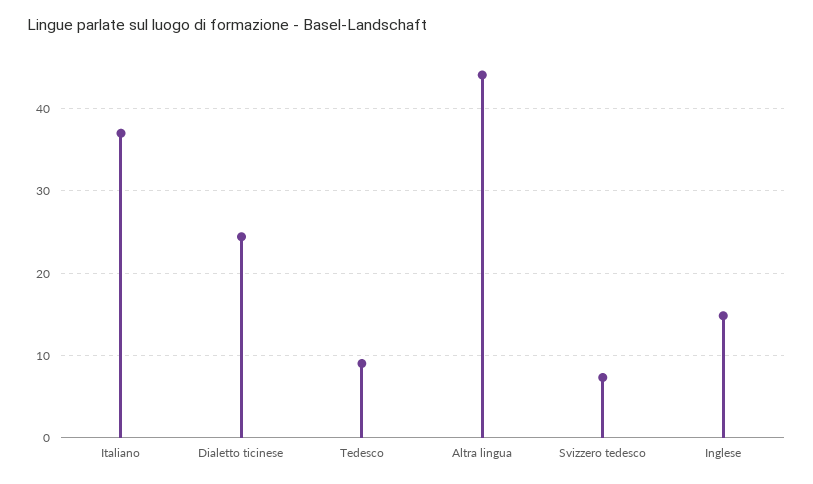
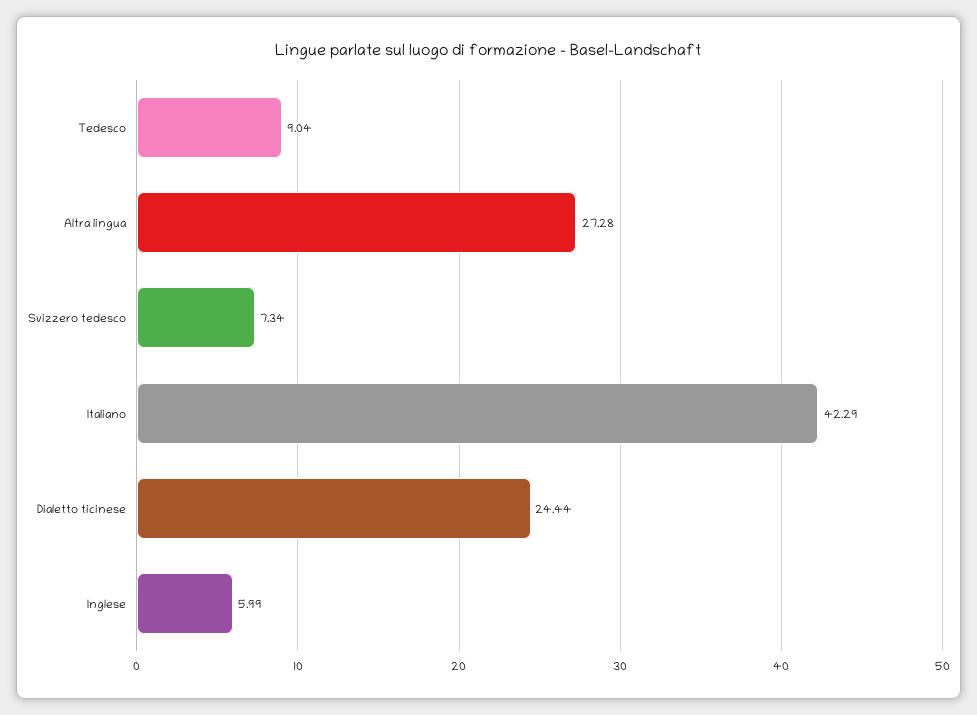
Italiano: 37 -> 42.29
Altra lingua: 44 -> 27.28
Inglese: 15 -> 5.99

